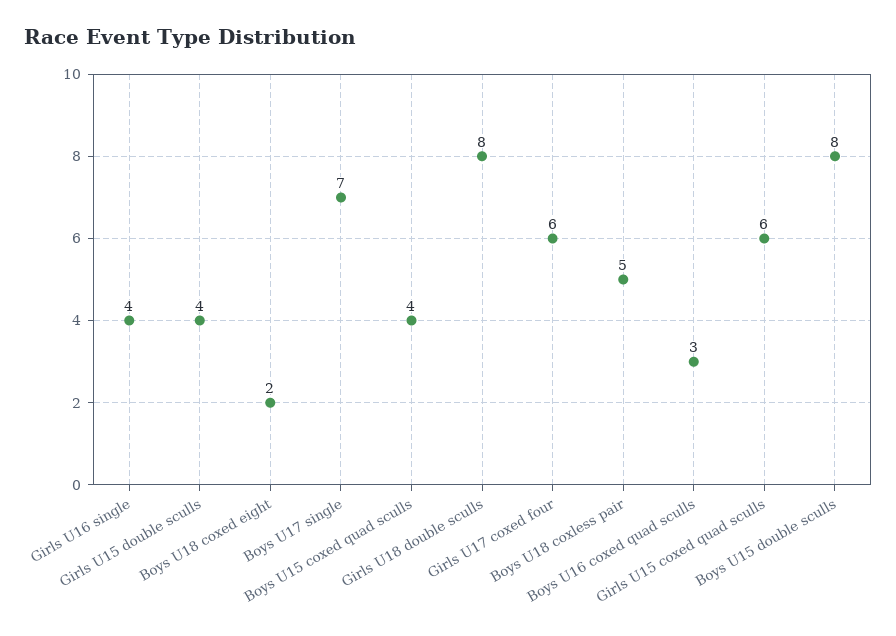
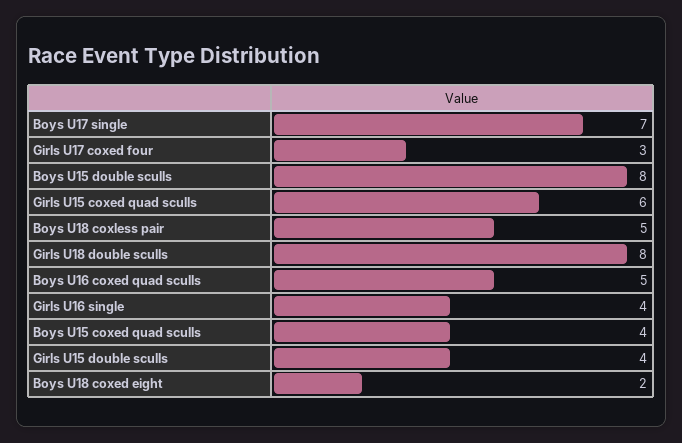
Girls U17 coxed four: 6 -> 3
Boys U16 coxed quad sculls: 3 -> 5

